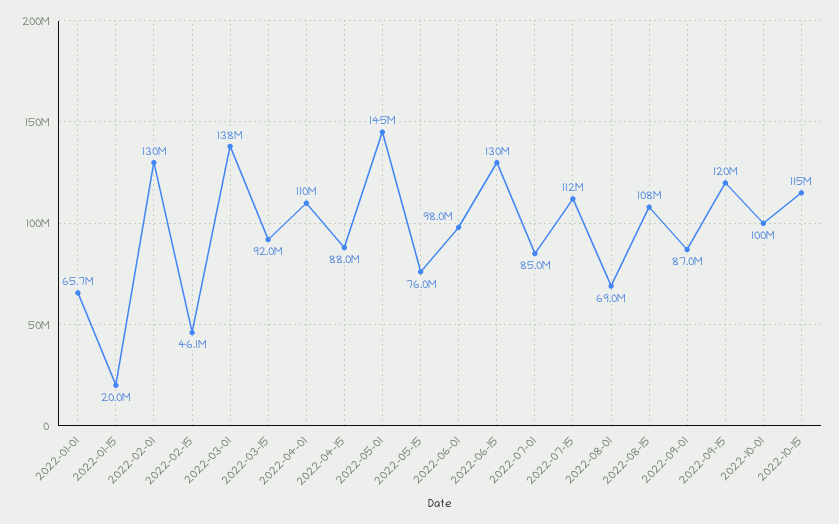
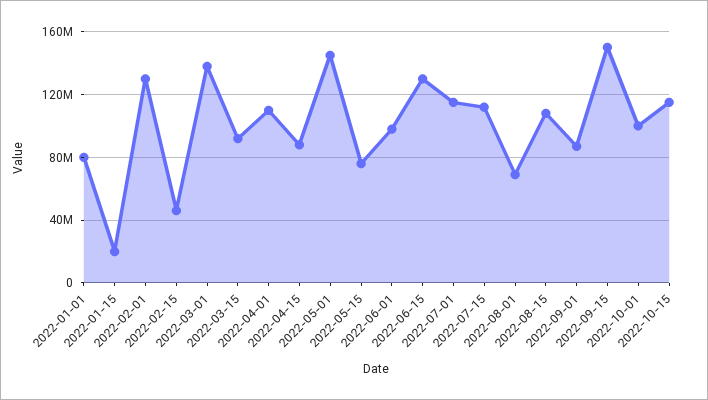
2022-01-01: 65700000 -> 80000000
2022-07-01: 85000000 -> 115000000
2022-09-15: 120000000 -> 150000000

